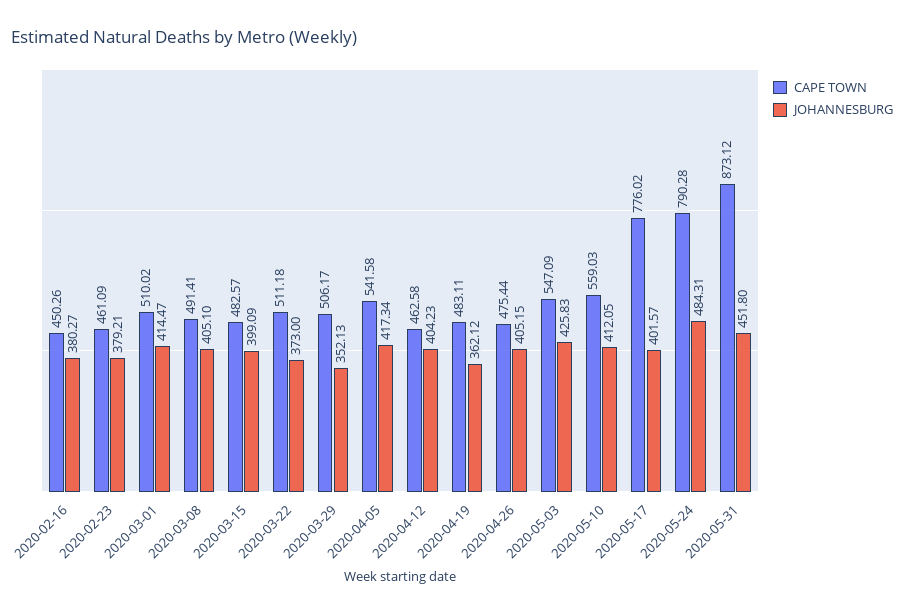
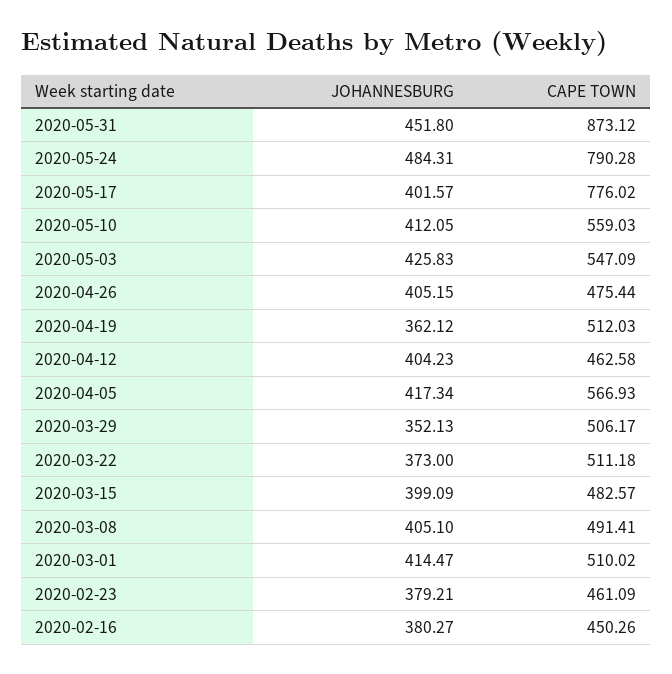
CAPE TOWN, 2020-04-05: 541.58 -> 566.93
CAPE TOWN, 2020-04-19: 483.11 -> 512.03

